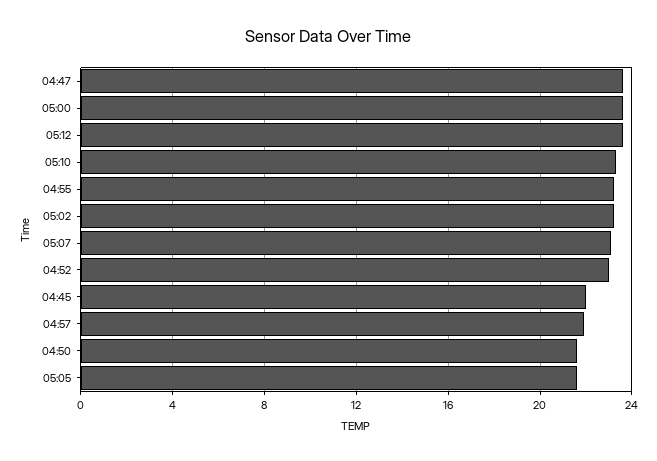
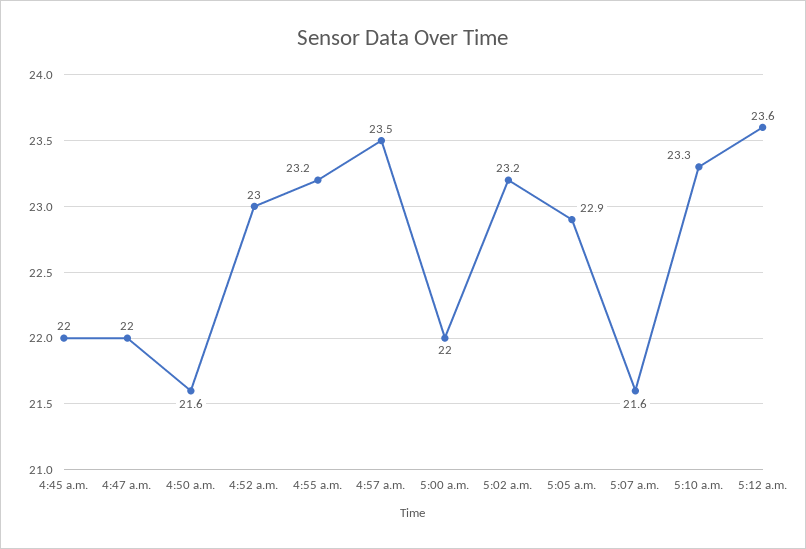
04:47: 23.5 -> 22
05:00: 23.5 -> 22
05:07: 23 -> 21.6
04:57: 22 -> 23.5
05:05: 21.5 -> 22.9

